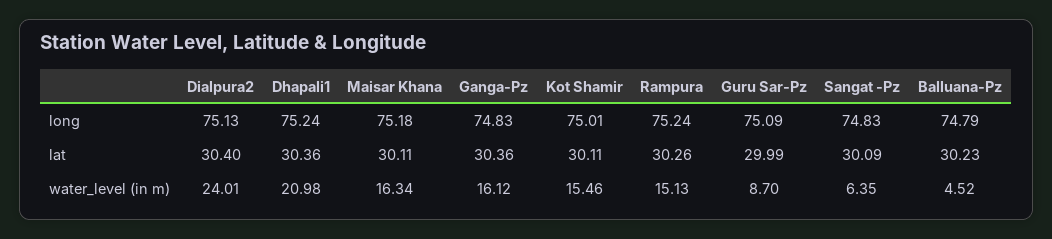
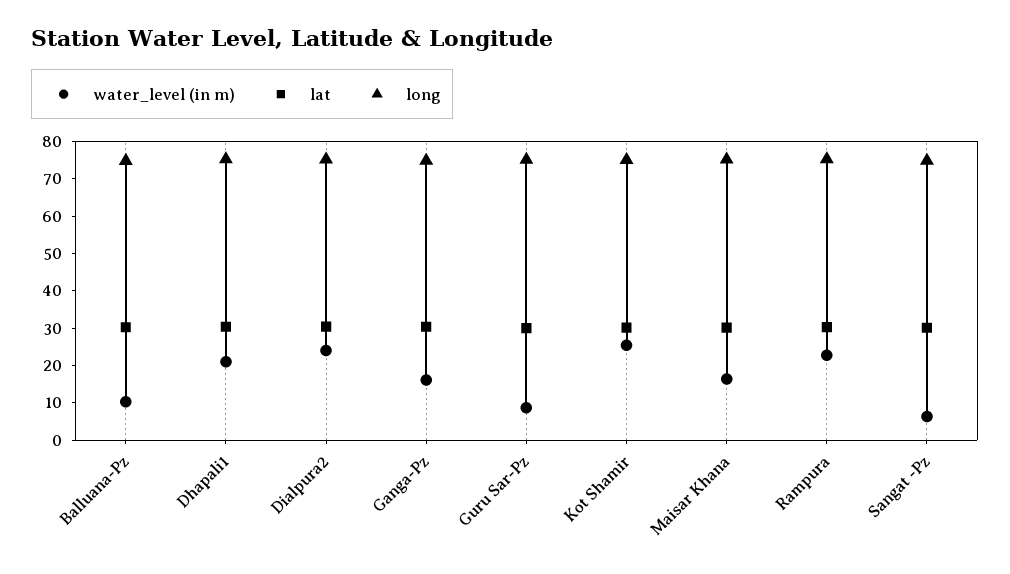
water_level (in m), Kot Shamir: 15.46 -> 25
water_level (in m), Rampura: 15.13 -> 22.5
water_level (in m), Balluana-Pz: 4.52 -> 10

